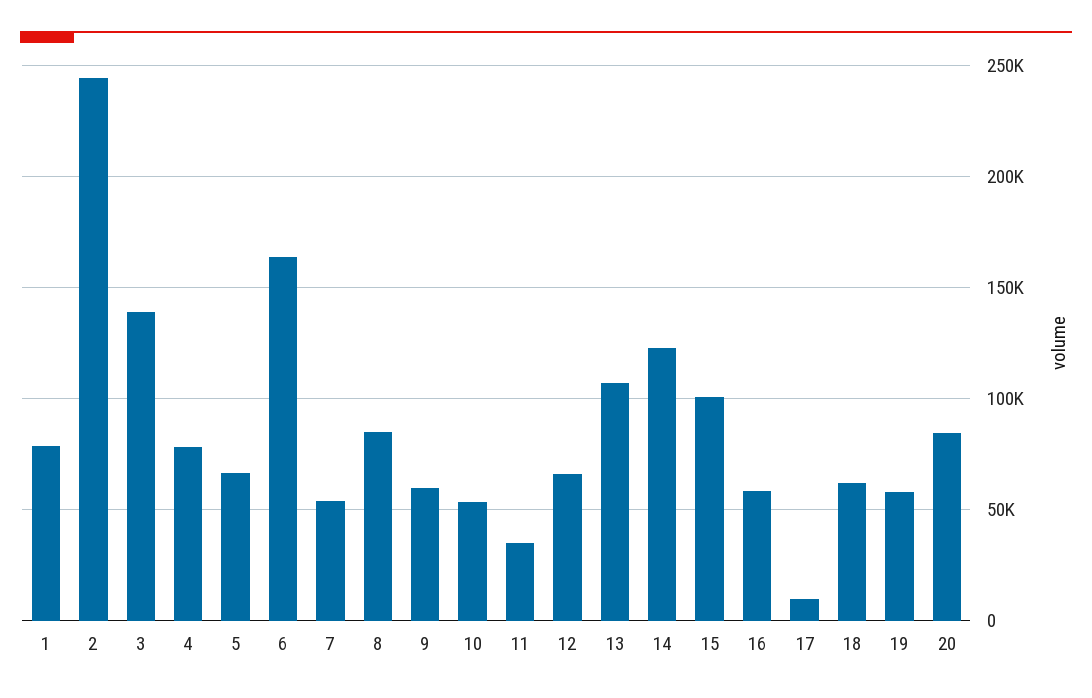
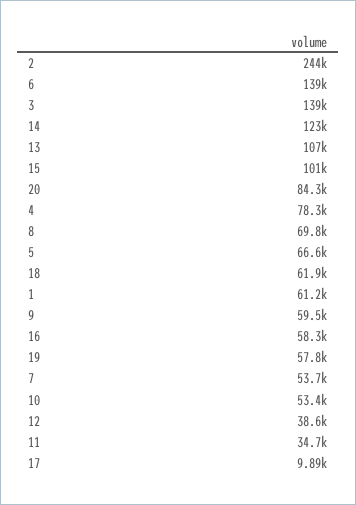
1: 80000 -> 61200
6: 165000 -> 139000
8: 85000 -> 69800
12: 65000 -> 38600

